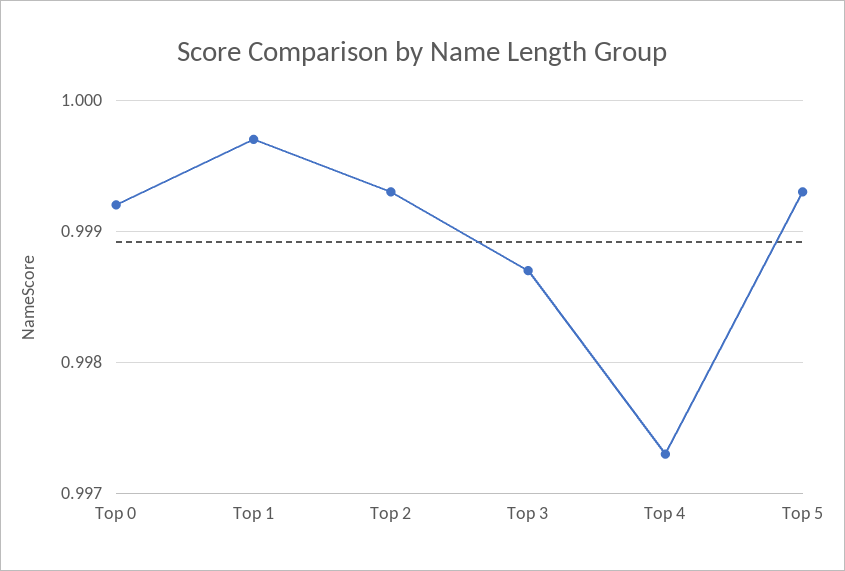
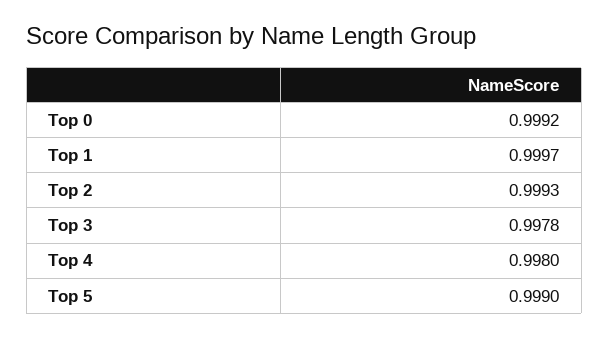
Top 3: 0.9987 -> 0.9978
Top 4: 0.9973 -> 0.998
Top 5: 0.9993 -> 0.999

